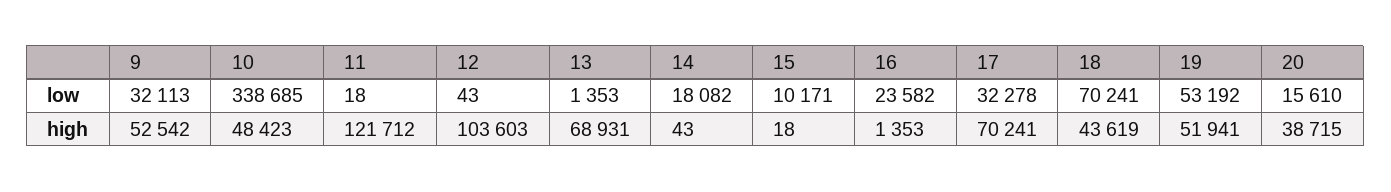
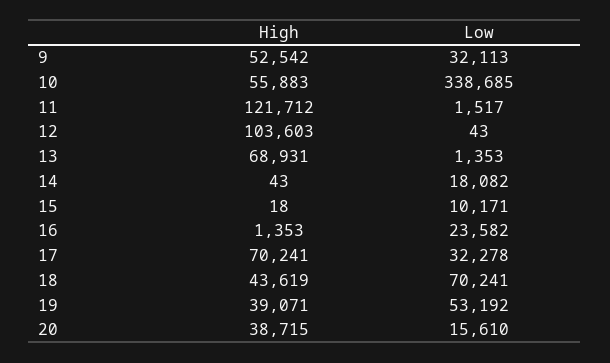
11, low: 18 -> 1517
10, high: 48423 -> 55883
19, high: 51941 -> 39071

